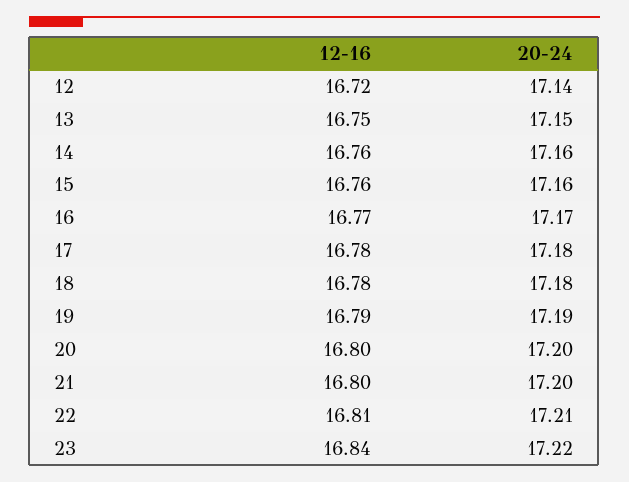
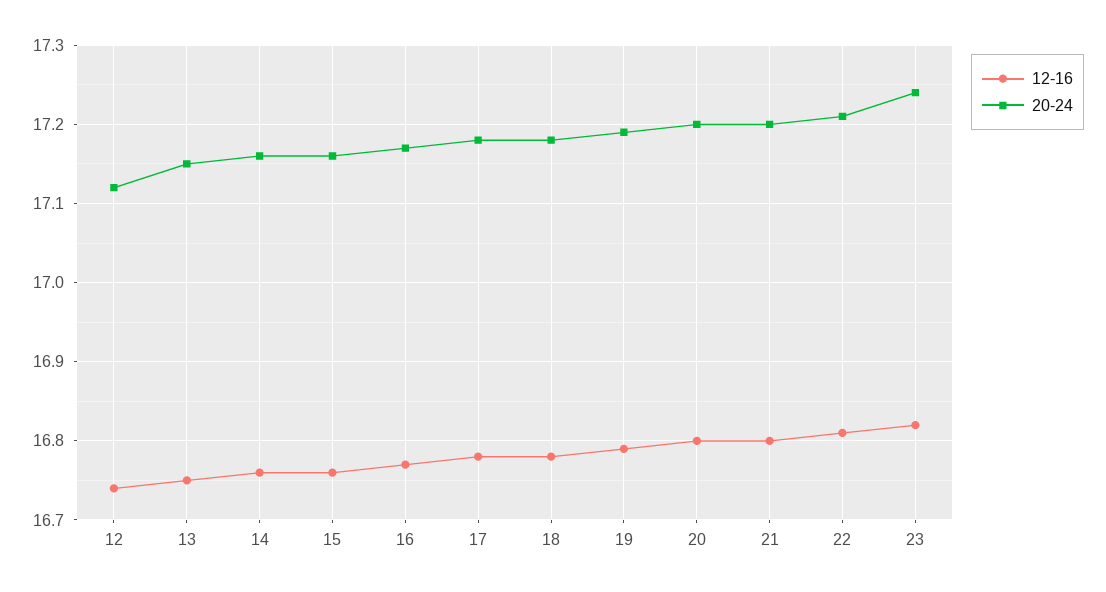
12-16, 12: 16.72 -> 16.74
20-24, 12: 17.14 -> 17.12
12-16, 23: 16.84 -> 16.82
20-24, 23: 17.22 -> 17.24

